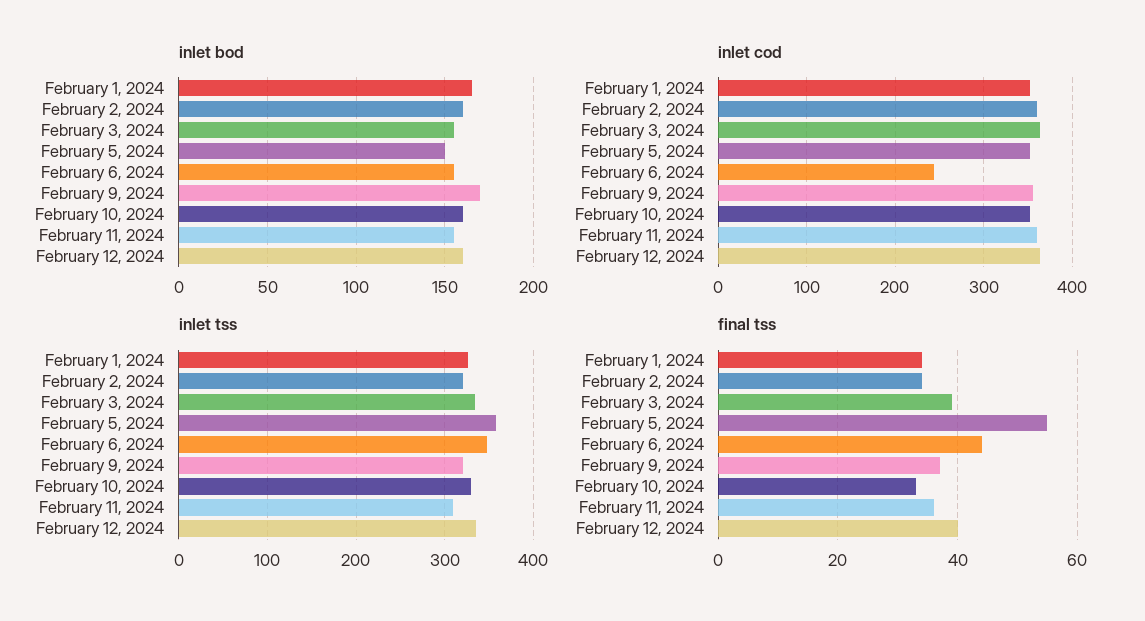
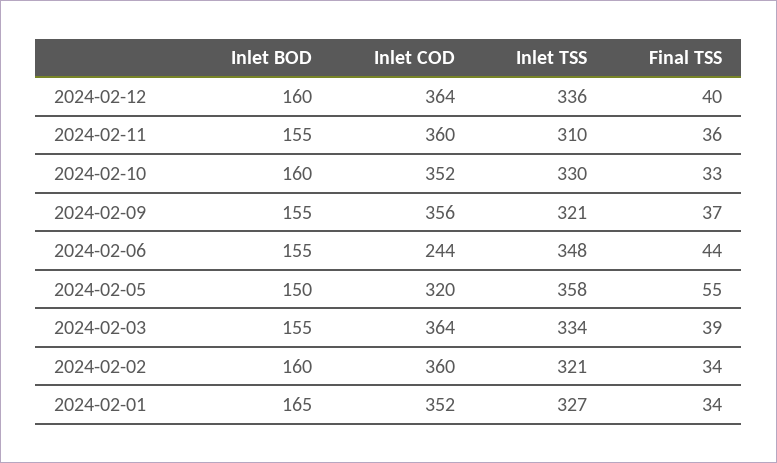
inlet bod, February 9, 2024: 170 -> 155
inlet cod, February 5, 2024: 350 -> 320

